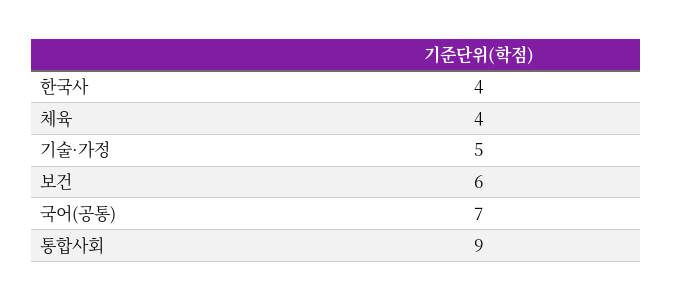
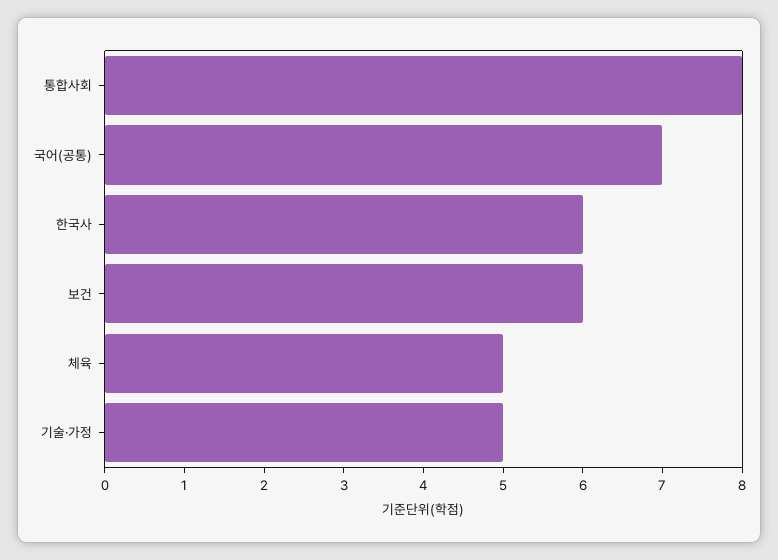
한국사: 4 -> 6
체육: 4 -> 5
통합사회: 9 -> 8

